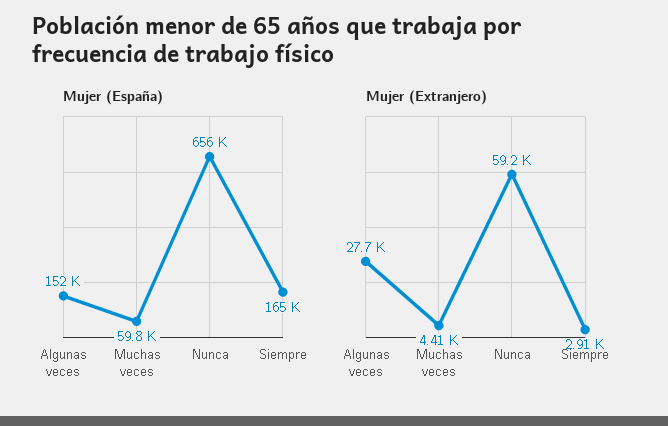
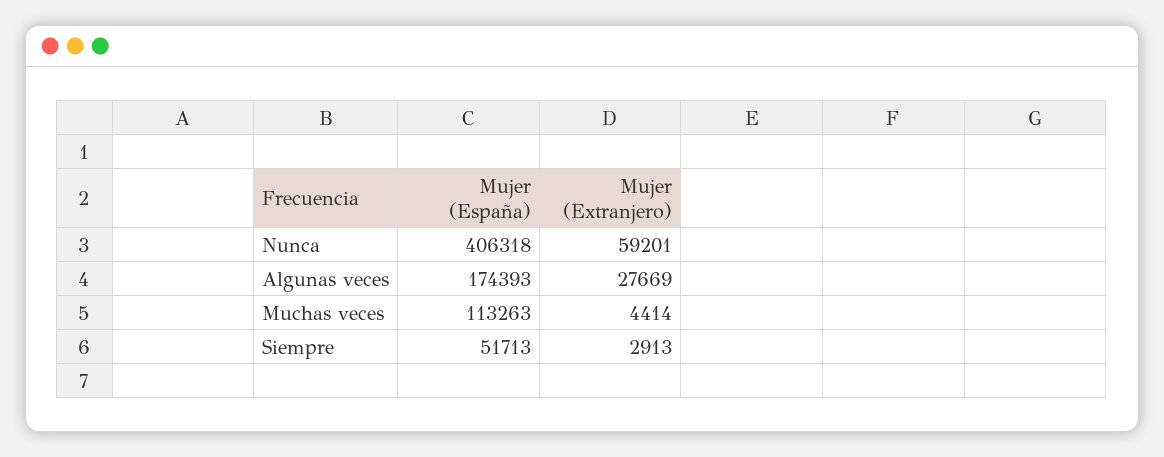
Mujer (España), Algunas veces: 152000 -> 174393
Mujer (España), Muchas veces: 59800 -> 113263
Mujer (España), Nunca: 656000 -> 406318
Mujer (España), Siempre: 165000 -> 51713

